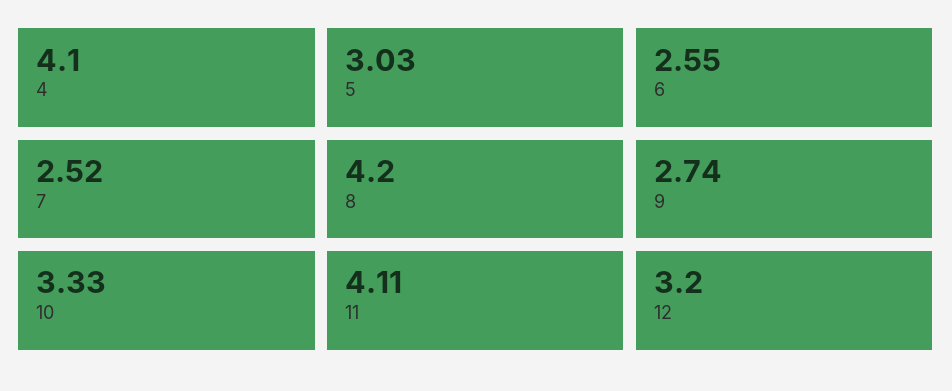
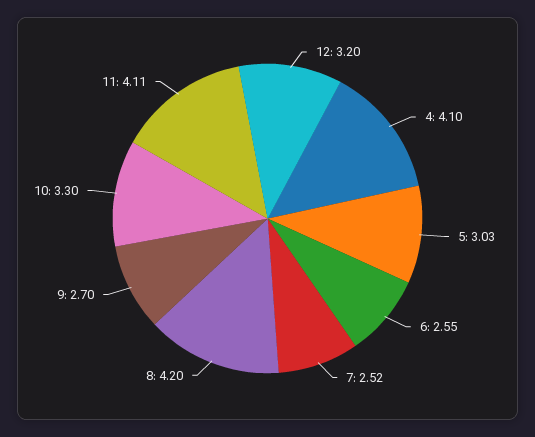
9: 2.74 -> 2.7
10: 3.33 -> 3.3

